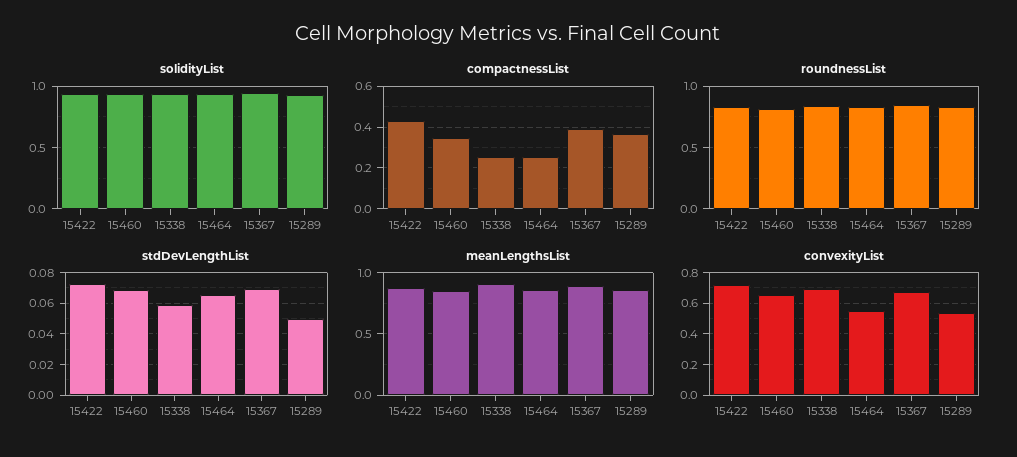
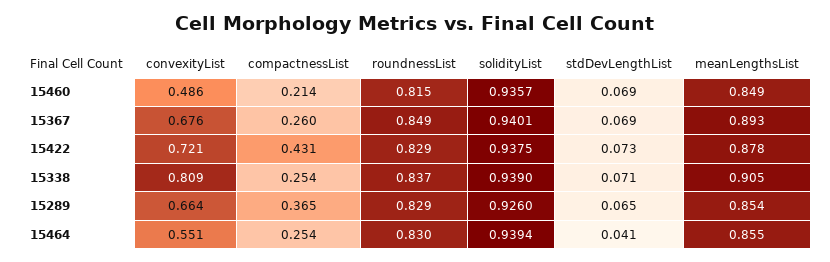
compactnessList, 15460: 0.35 -> 0.214
compactnessList, 15367: 0.4 -> 0.26
stdDevLengthList, 15338: 0.06 -> 0.071
stdDevLengthList, 15464: 0.065 -> 0.041
stdDevLengthList, 15289: 0.05 -> 0.065
convexityList, 15460: 0.65 -> 0.486
convexityList, 15338: 0.7 -> 0.809
convexityList, 15289: 0.55 -> 0.664

